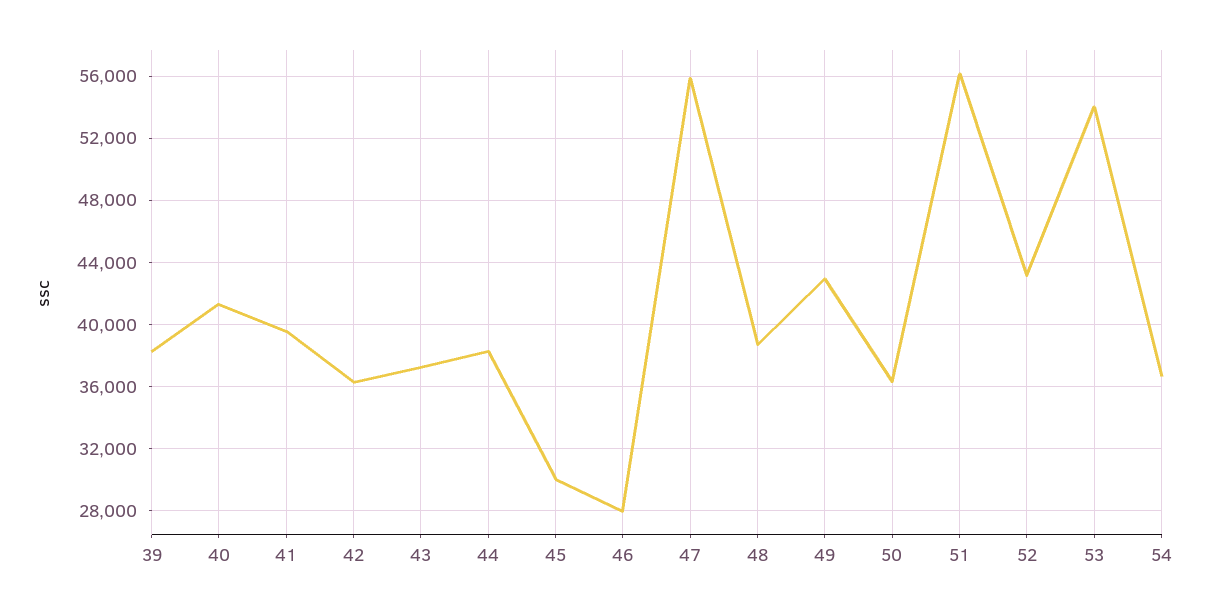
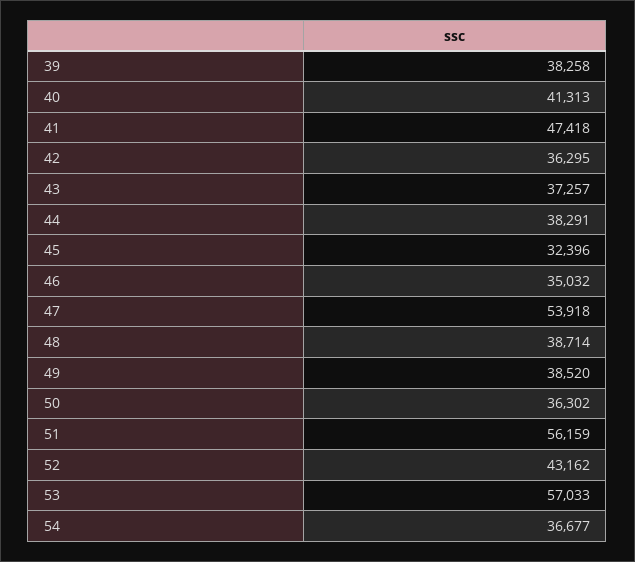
41: 39500 -> 47418
45: 30000 -> 32396
46: 28000 -> 35032
47: 56000 -> 53918
49: 43000 -> 38520
53: 54000 -> 57033

